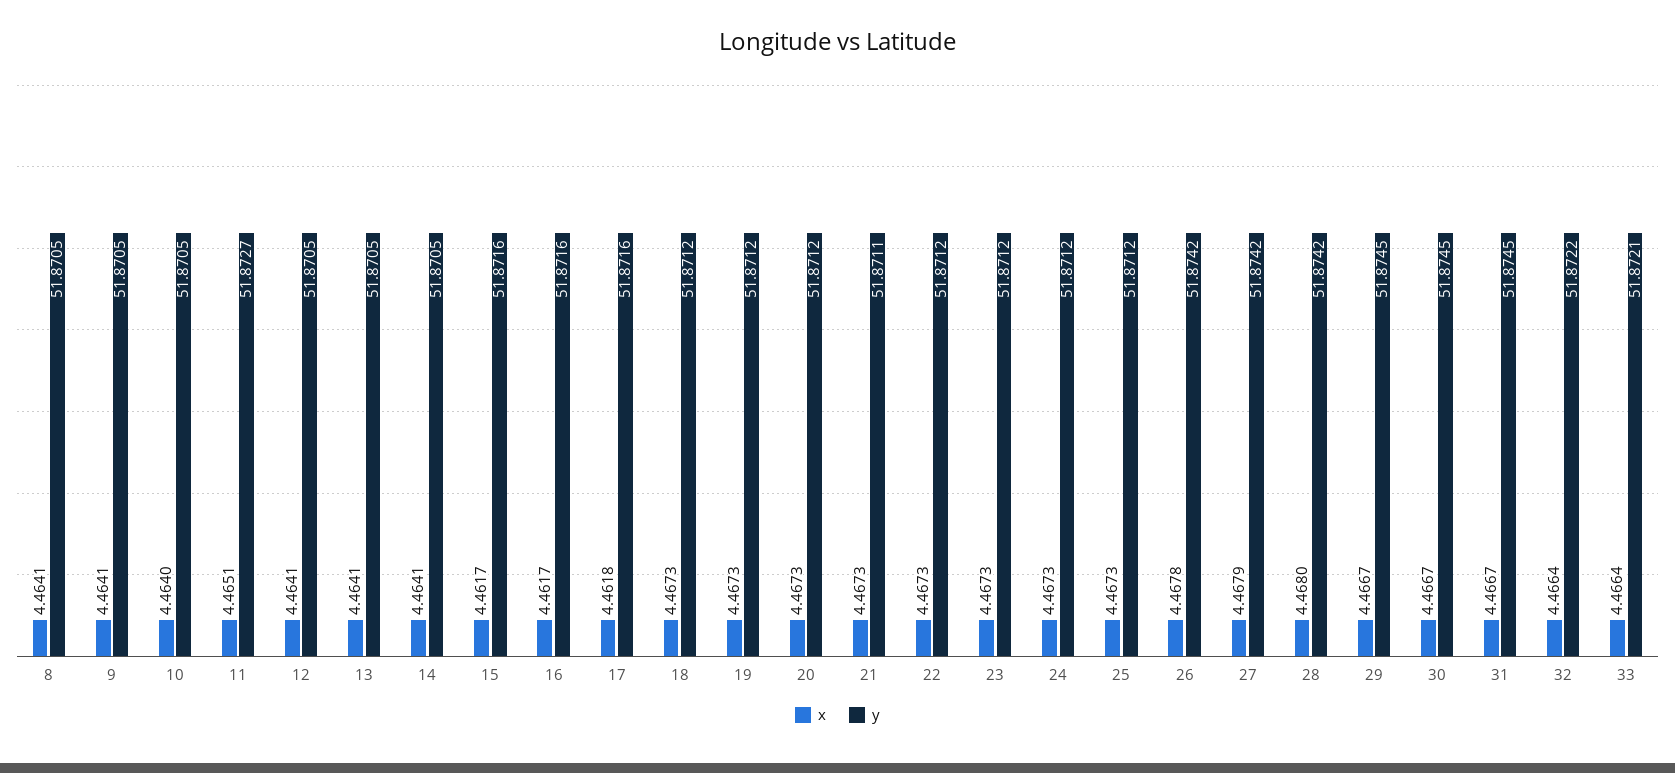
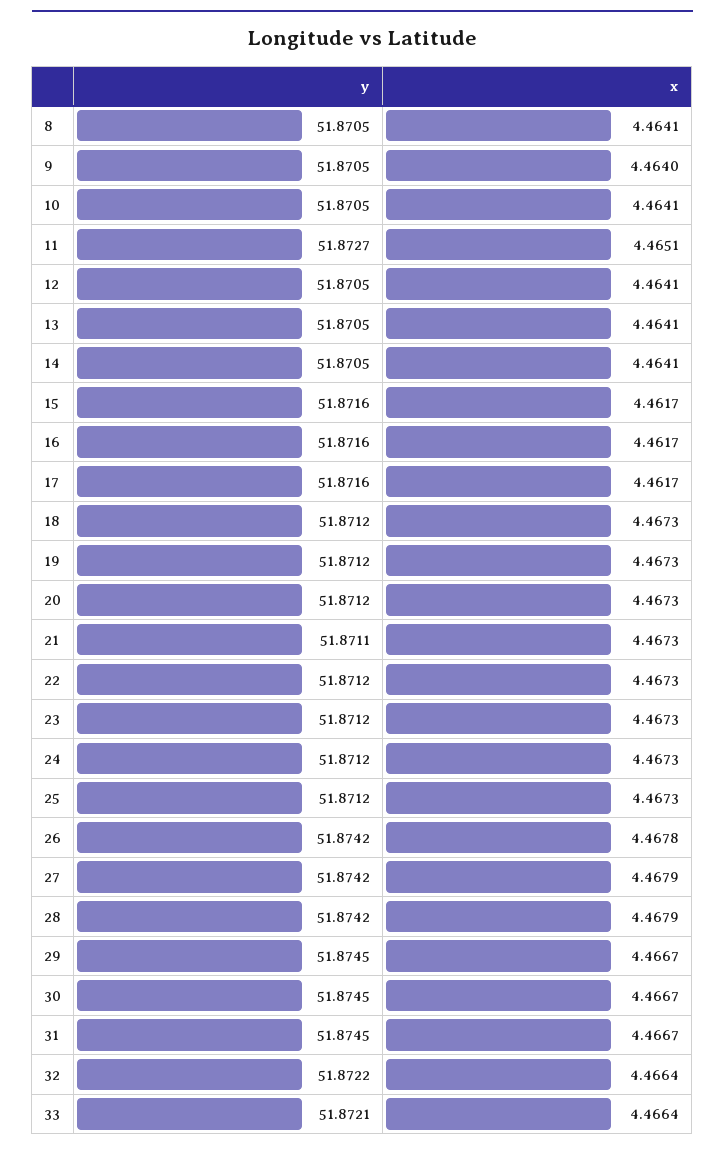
x, 9: 4.4641 -> 4.464
x, 10: 4.464 -> 4.4641
x, 17: 4.4618 -> 4.4617
x, 28: 4.468 -> 4.4679

